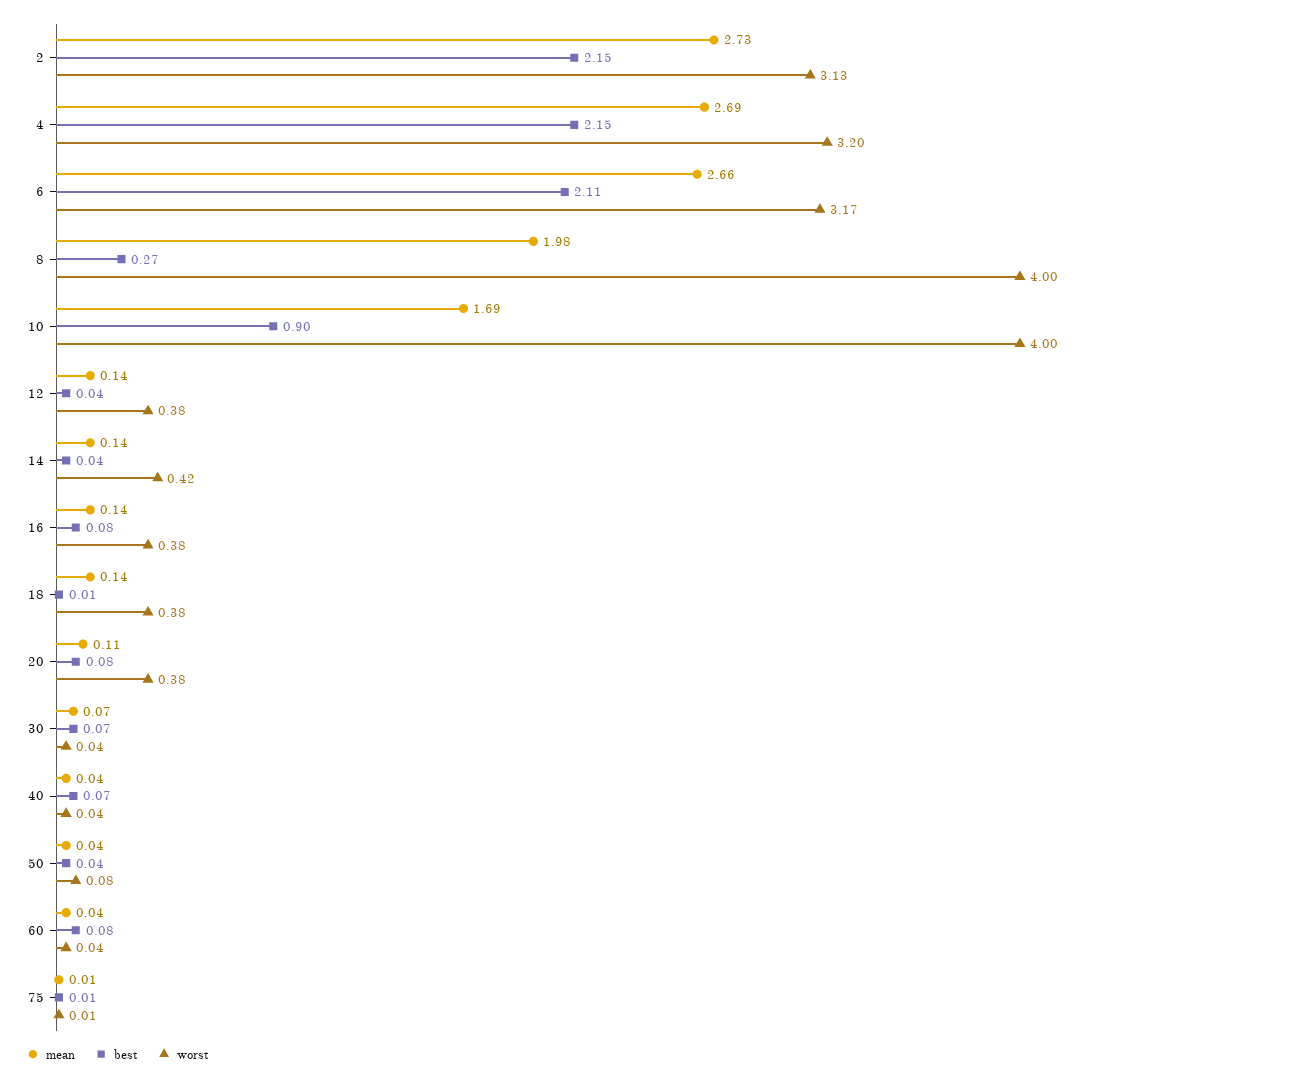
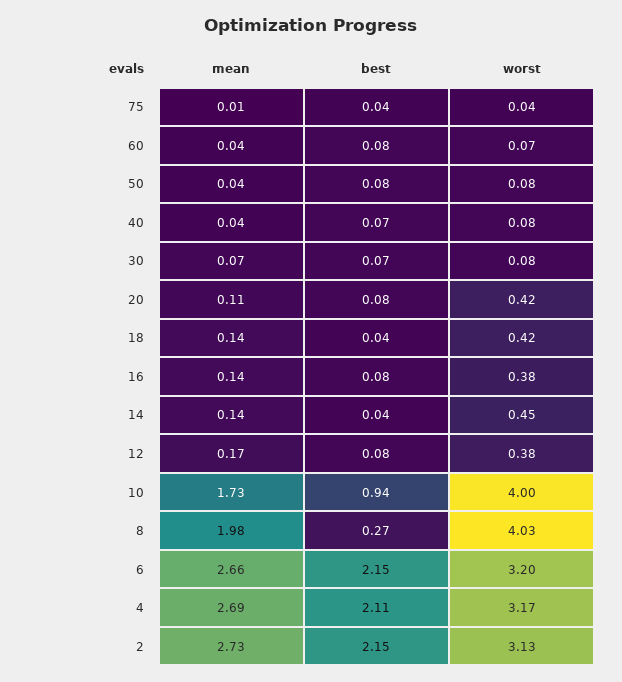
best, 4: 2.15 -> 2.11
worst, 4: 3.2 -> 3.17
best, 6: 2.11 -> 2.15
worst, 6: 3.17 -> 3.2
worst, 8: 4 -> 4.03
mean, 10: 1.69 -> 1.73
best, 10: 0.9 -> 0.94
mean, 12: 0.14 -> 0.17
best, 12: 0.04 -> 0.08
worst, 14: 0.42 -> 0.45
best, 18: 0.01 -> 0.04
worst, 18: 0.38 -> 0.42
worst, 20: 0.38 -> 0.42
worst, 30: 0.04 -> 0.08
worst, 40: 0.04 -> 0.08
best, 50: 0.04 -> 0.08
worst, 60: 0.04 -> 0.07
best, 75: 0.01 -> 0.04
worst, 75: 0.01 -> 0.04

